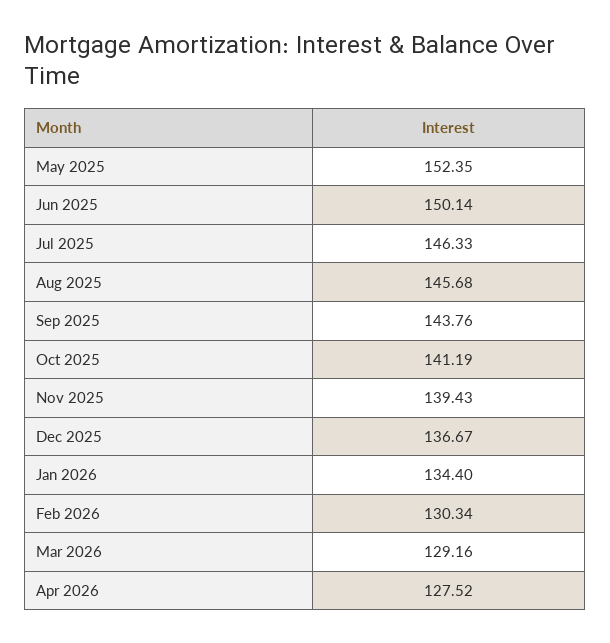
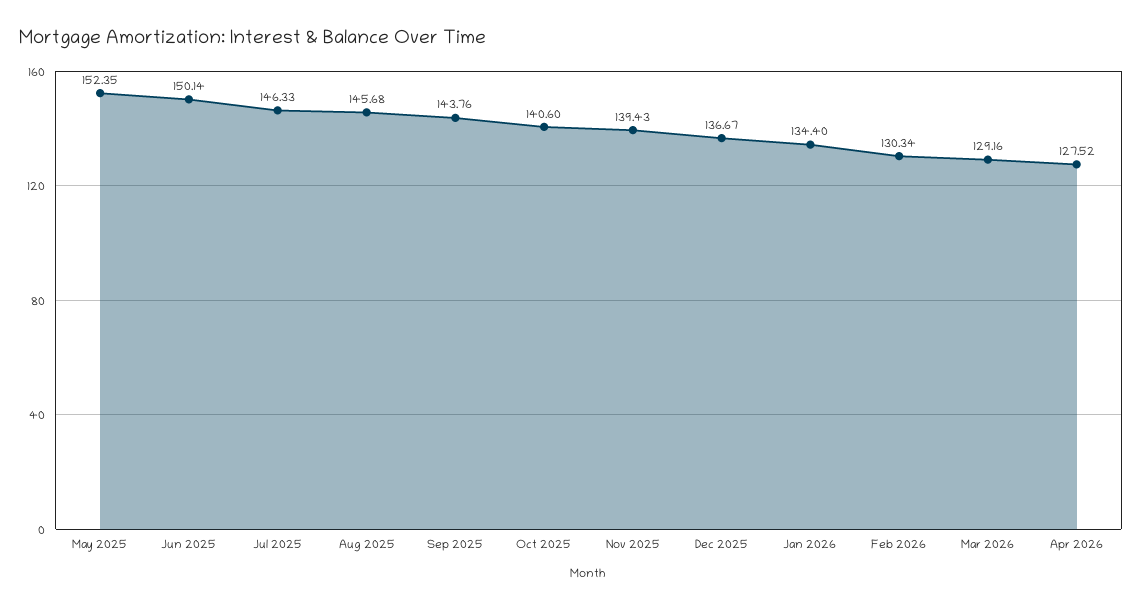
Oct 2025: 141.19 -> 140.6

